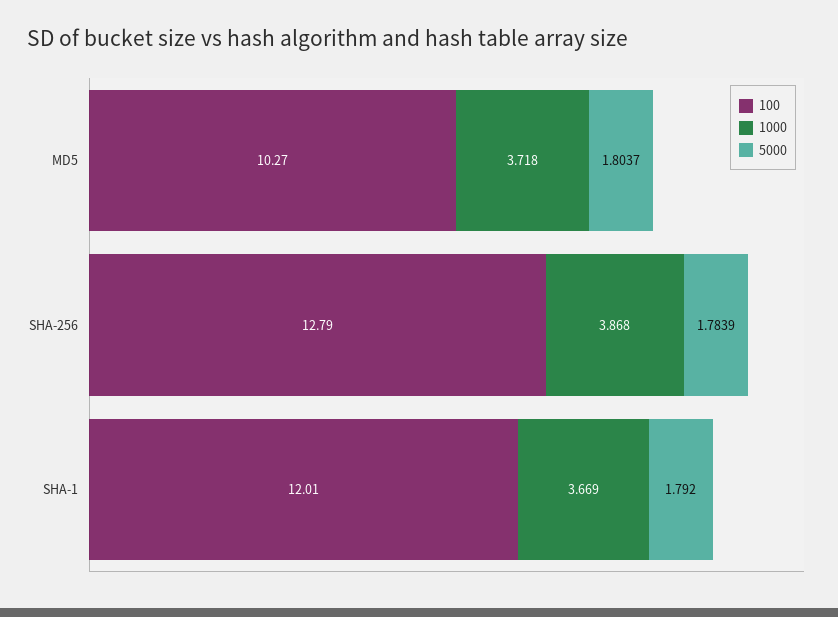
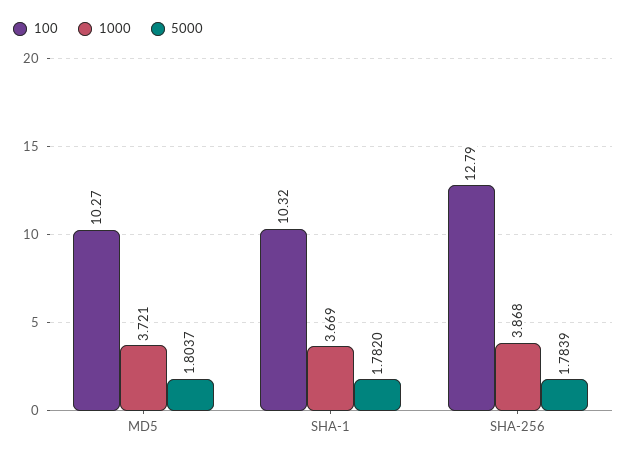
1000, MD5: 3.718 -> 3.721
100, SHA-1: 12.01 -> 10.32
5000, SHA-1: 1.792 -> 1.782

